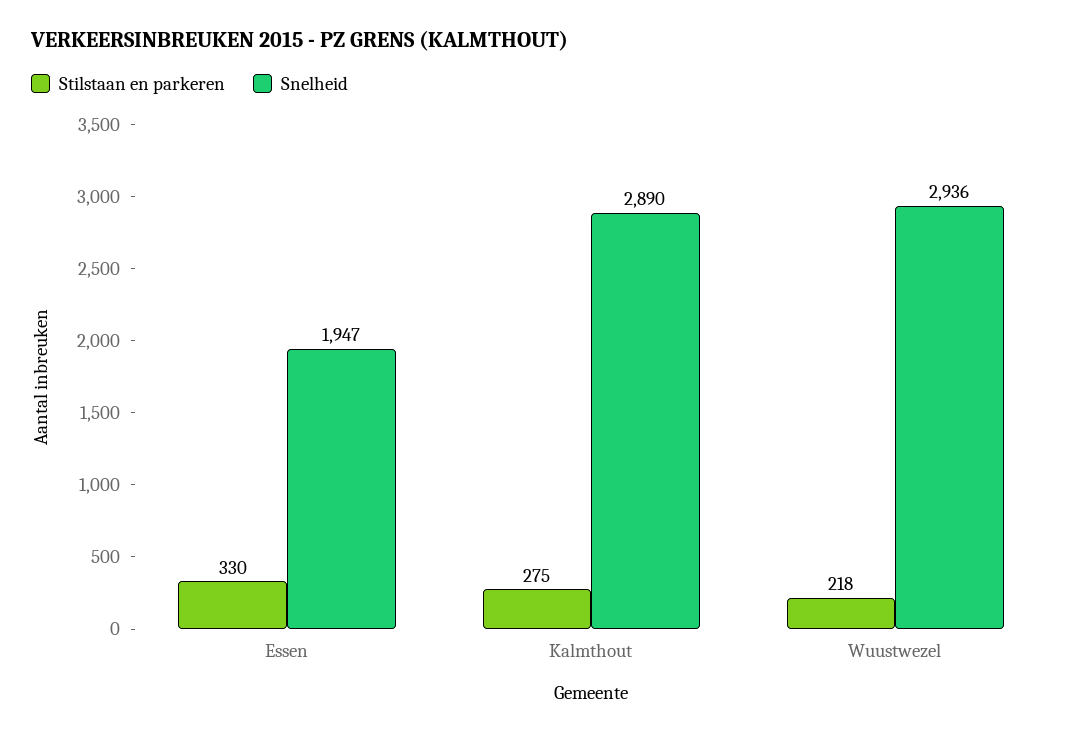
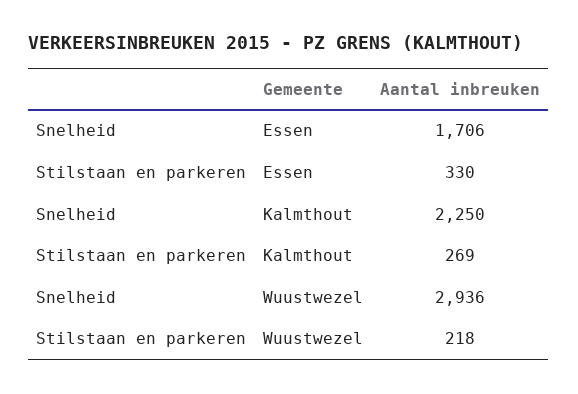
Snelheid, Essen: 1947 -> 1706
Stilstaan en parkeren, Kalmthout: 275 -> 269
Snelheid, Kalmthout: 2890 -> 2250

